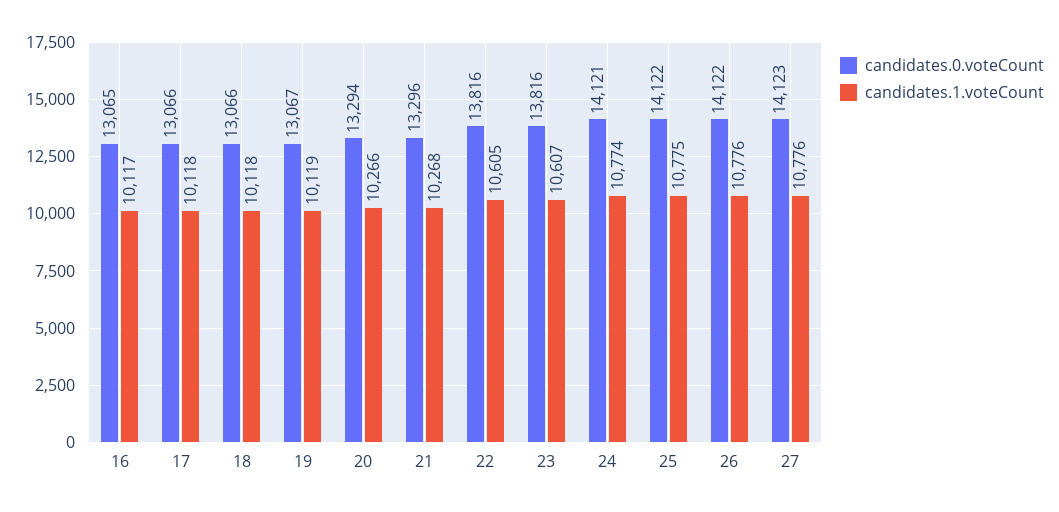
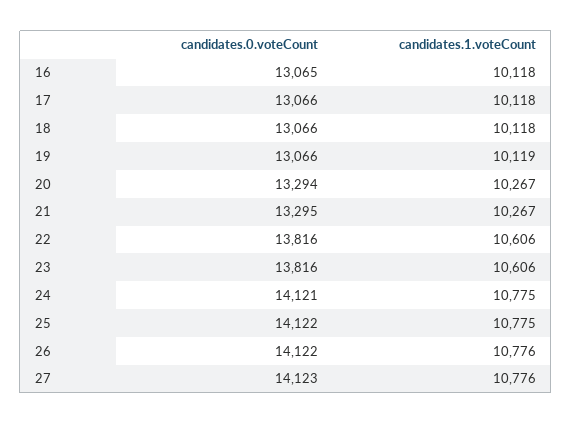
candidates.1.voteCount, 16: 10117 -> 10118
candidates.0.voteCount, 19: 13067 -> 13066
candidates.1.voteCount, 20: 10266 -> 10267
candidates.0.voteCount, 21: 13296 -> 13295
candidates.1.voteCount, 21: 10268 -> 10267
candidates.1.voteCount, 22: 10605 -> 10606
candidates.1.voteCount, 23: 10607 -> 10606
candidates.1.voteCount, 24: 10774 -> 10775

